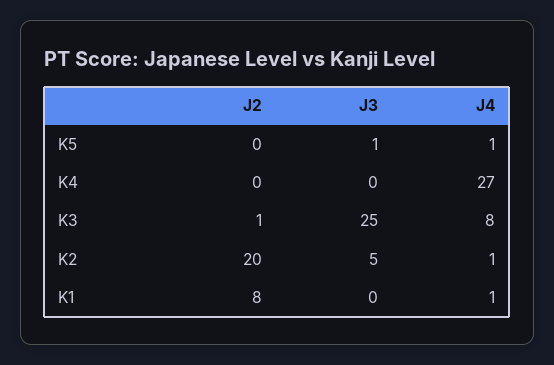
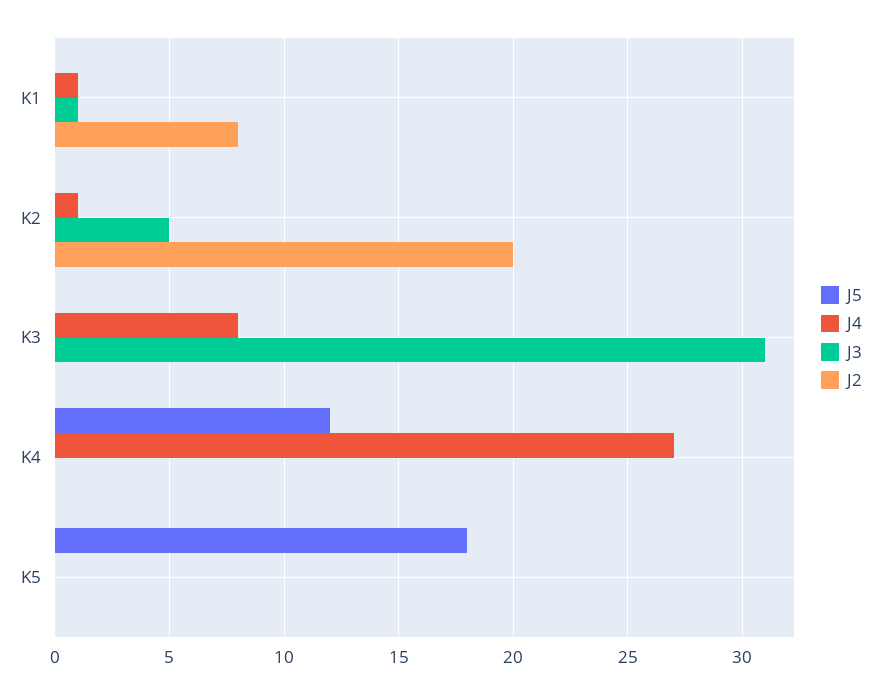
J3, K5: 1 -> 0
J4, K5: 1 -> 0
J2, K3: 1 -> 0
J3, K3: 25 -> 31
J3, K1: 0 -> 1
J5, K1: none -> 0
J5, K2: none -> 0
J5, K3: none -> 0
J5, K4: none -> 12
J5, K5: none -> 18

